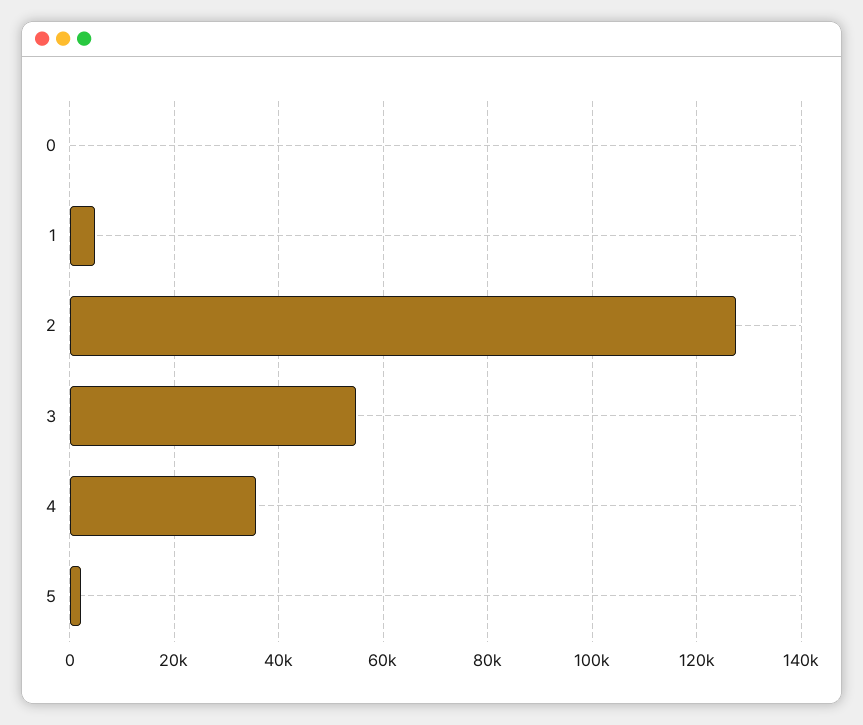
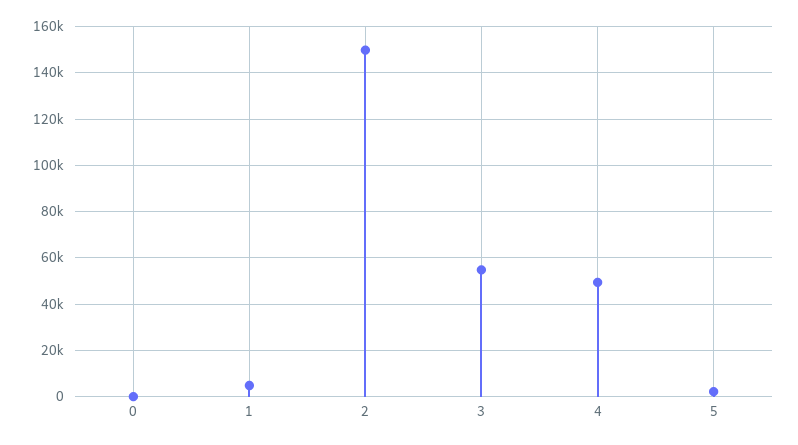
2: 128000 -> 150000
4: 36000 -> 50000

